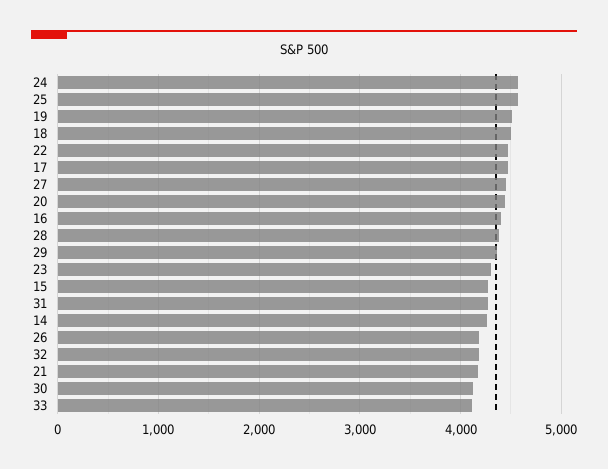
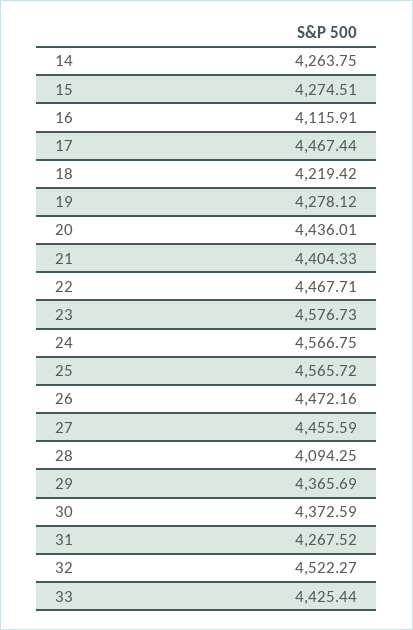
19: 4500 -> 4278.12
18: 4500 -> 4219.42
16: 4400 -> 4115.91
28: 4400 -> 4094.25
23: 4300 -> 4576.73
26: 4200 -> 4472.16
32: 4200 -> 4522.27
21: 4200 -> 4404.33
30: 4100 -> 4372.59
33: 4100 -> 4425.44

